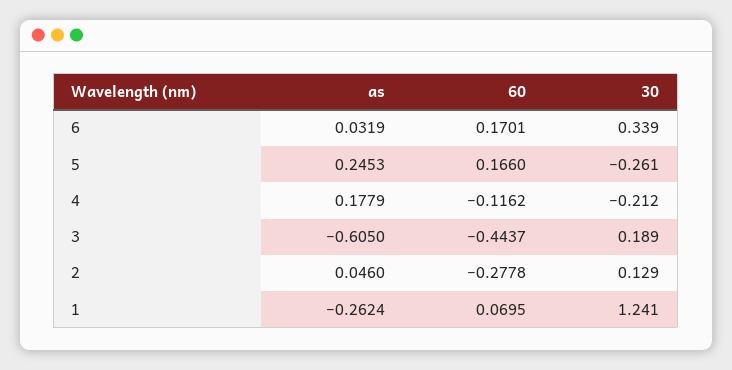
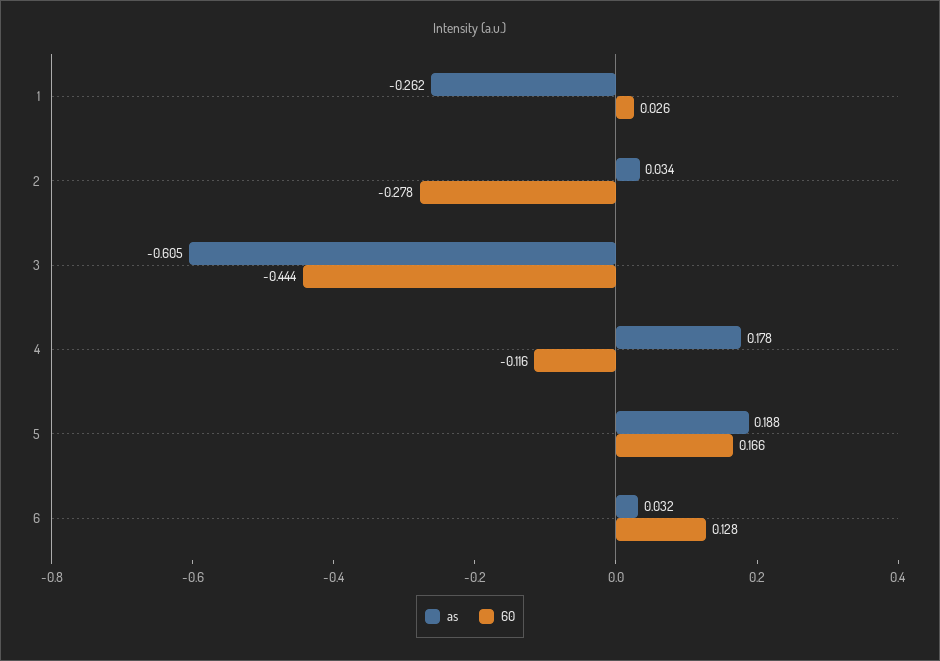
60, 6: 0.1701 -> 0.128
30, 6: 0.339 -> none
as, 5: 0.2453 -> 0.188
30, 5: -0.261 -> none
30, 4: -0.212 -> none
30, 3: 0.189 -> none
as, 2: 0.046 -> 0.034
30, 2: 0.129 -> none
60, 1: 0.0695 -> 0.026
30, 1: 1.241 -> none

